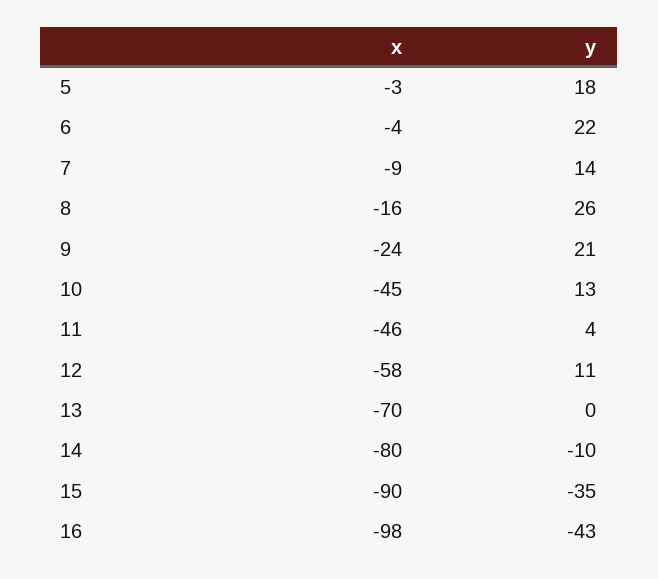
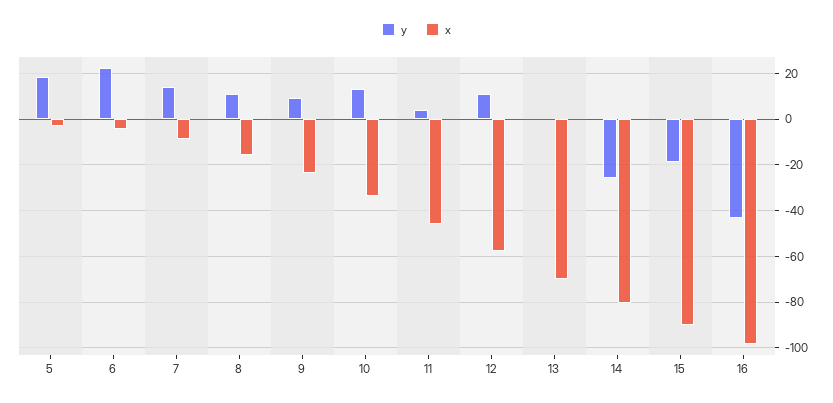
y, 8: 26 -> 10
y, 9: 21 -> 10
x, 10: -45 -> -35
y, 14: -10 -> -25
y, 15: -35 -> -20

